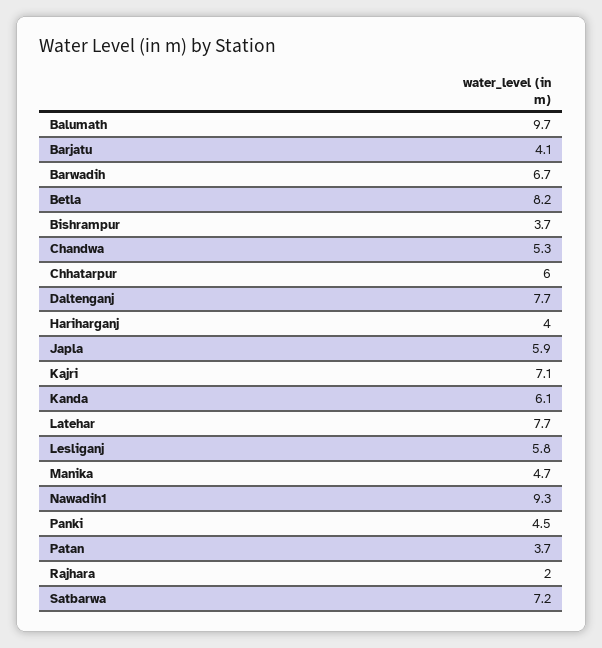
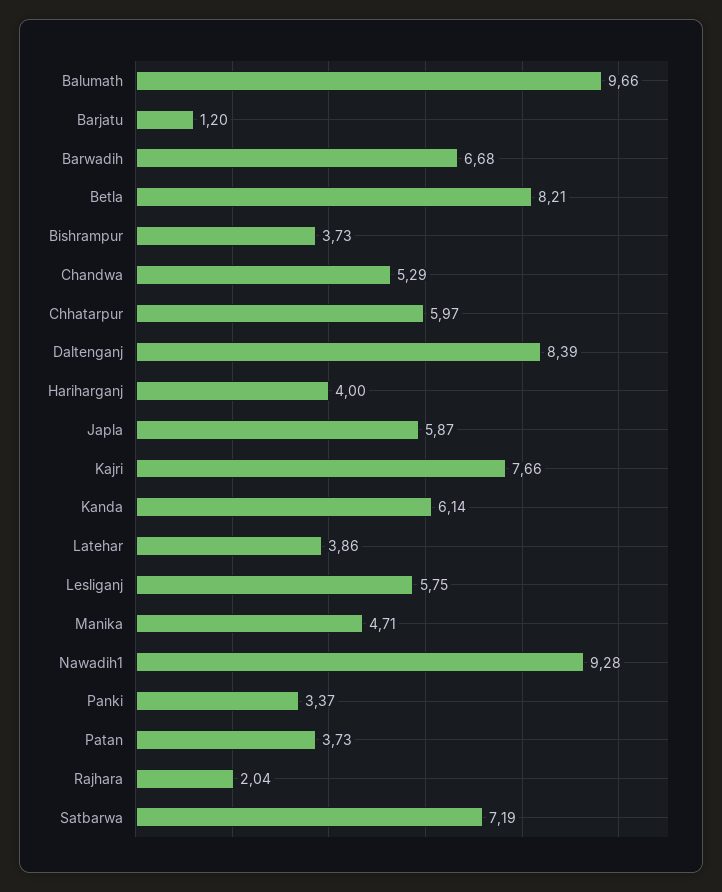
Barjatu: 4.1 -> 1.2
Daltenganj: 7.7 -> 8.39
Kajri: 7.1 -> 7.66
Latehar: 7.7 -> 3.86
Panki: 4.5 -> 3.37

